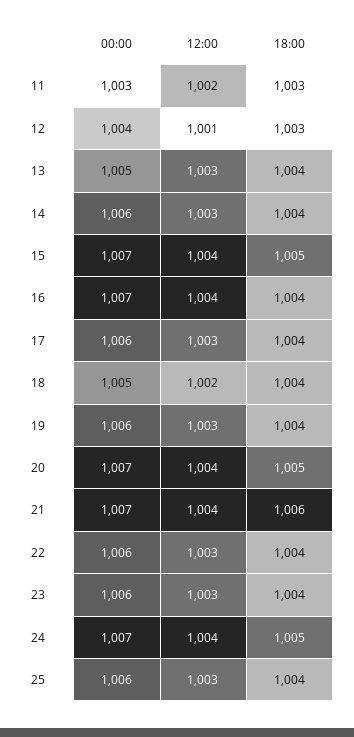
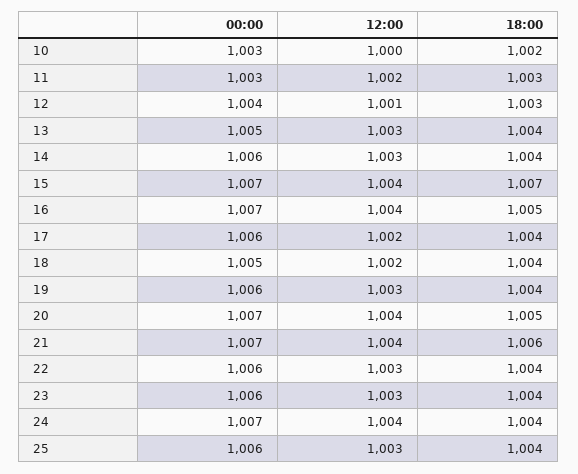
18:00, 15: 1005 -> 1007
18:00, 16: 1004 -> 1005
12:00, 17: 1003 -> 1002
18:00, 24: 1005 -> 1004
00:00, 10: none -> 1003
12:00, 10: none -> 1000
18:00, 10: none -> 1002

